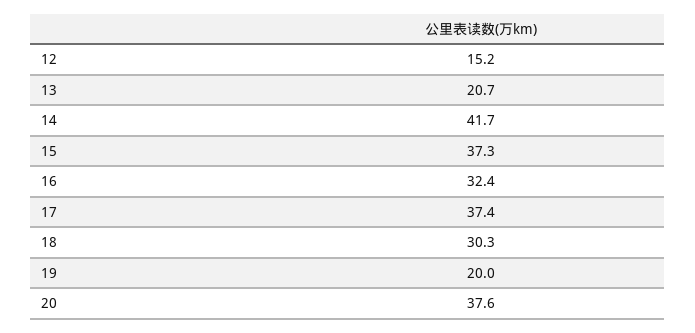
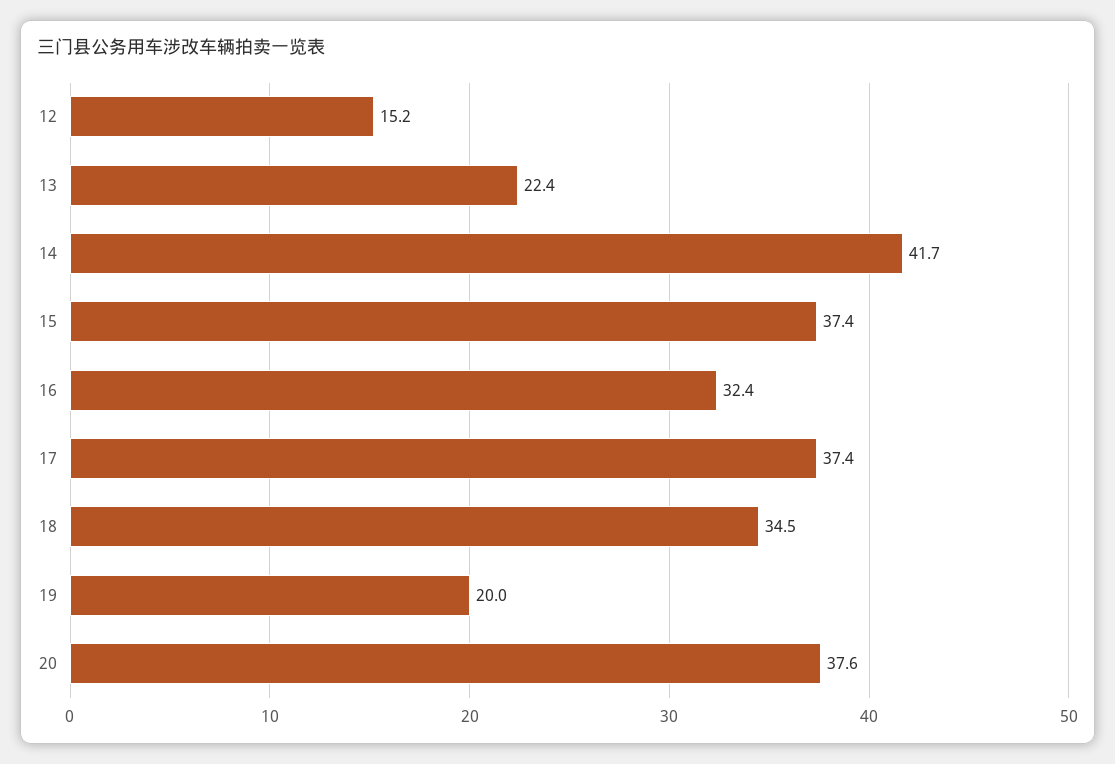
13: 20.7 -> 22.4
15: 37.3 -> 37.4
18: 30.3 -> 34.5

